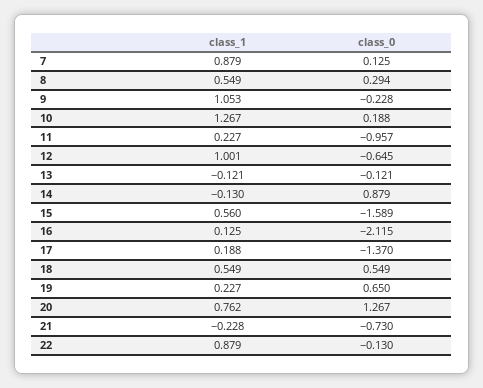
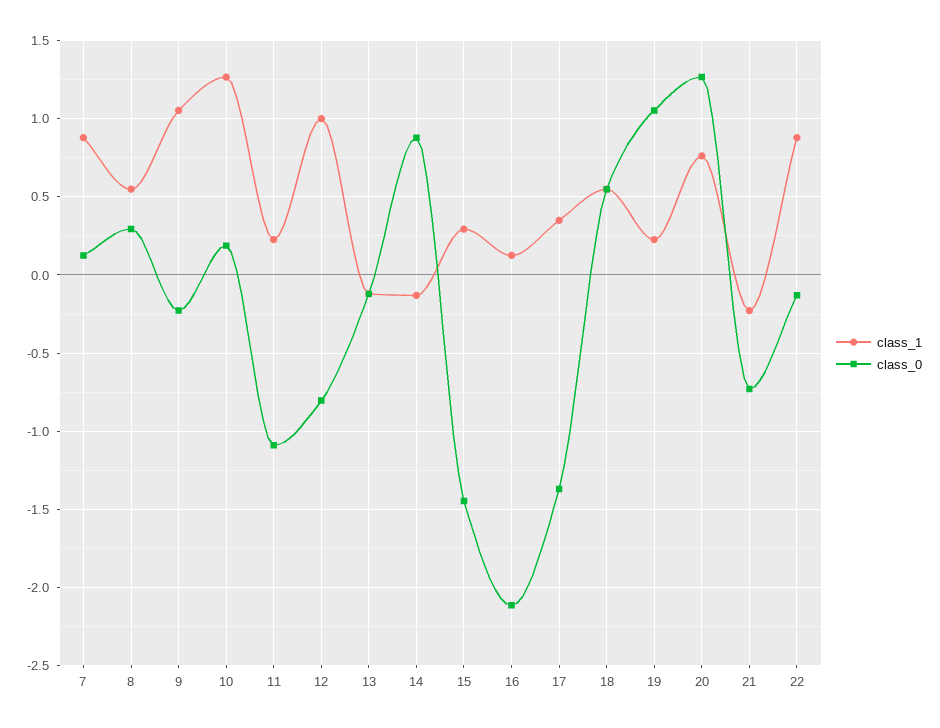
class_0, 11: -0.957 -> -1.1
class_0, 12: -0.645 -> -0.8
class_1, 15: 0.56 -> 0.3
class_0, 15: -1.589 -> -1.45
class_1, 17: 0.188 -> 0.35
class_0, 19: 0.65 -> 1.05

